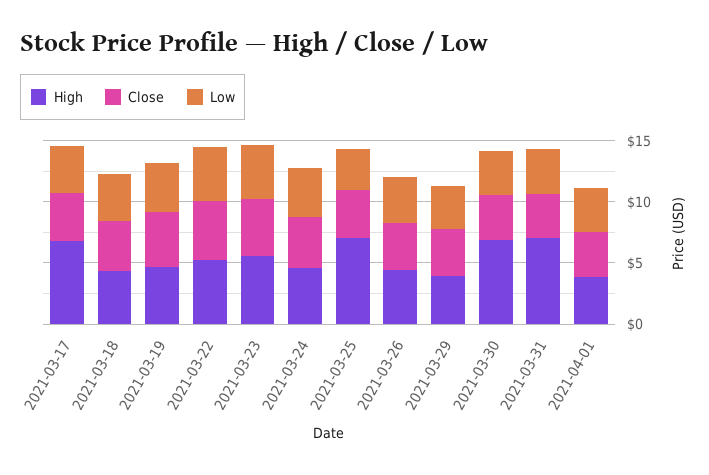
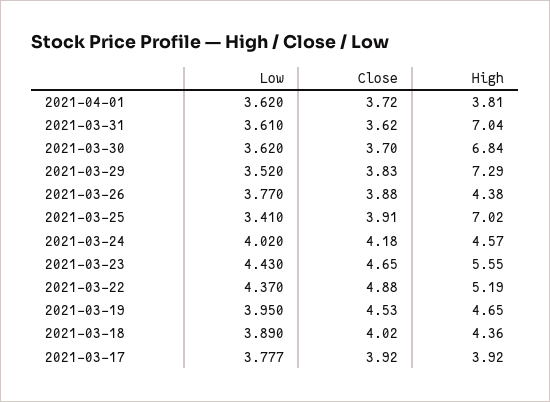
High, 2021-03-17: 7 -> 3.92
High, 2021-03-29: 4 -> 7.29

